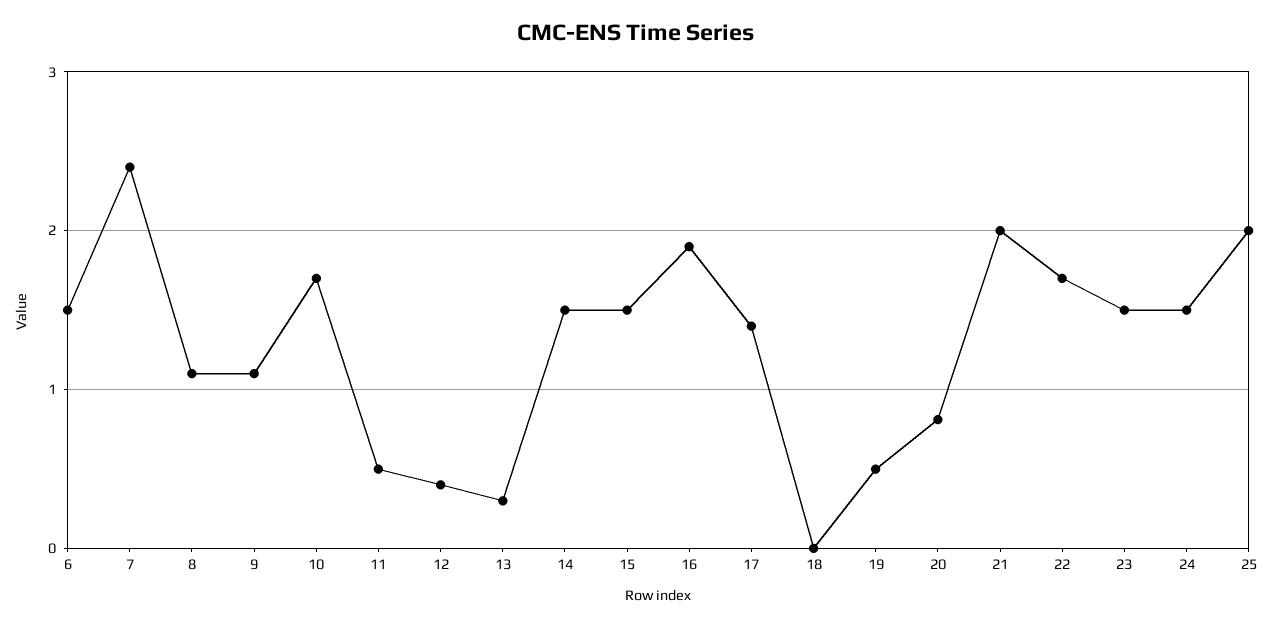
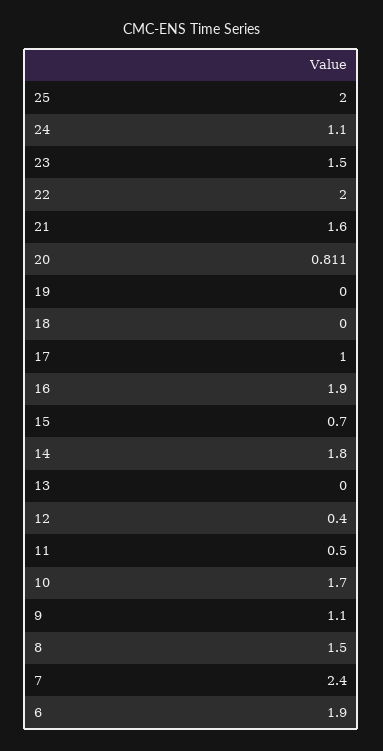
6: 1.5 -> 1.9
8: 1.1 -> 1.5
13: 0.3 -> 0
14: 1.5 -> 1.8
15: 1.5 -> 0.7
17: 1.4 -> 1
19: 0.5 -> 0
21: 2 -> 1.6
22: 1.7 -> 2
24: 1.5 -> 1.1

